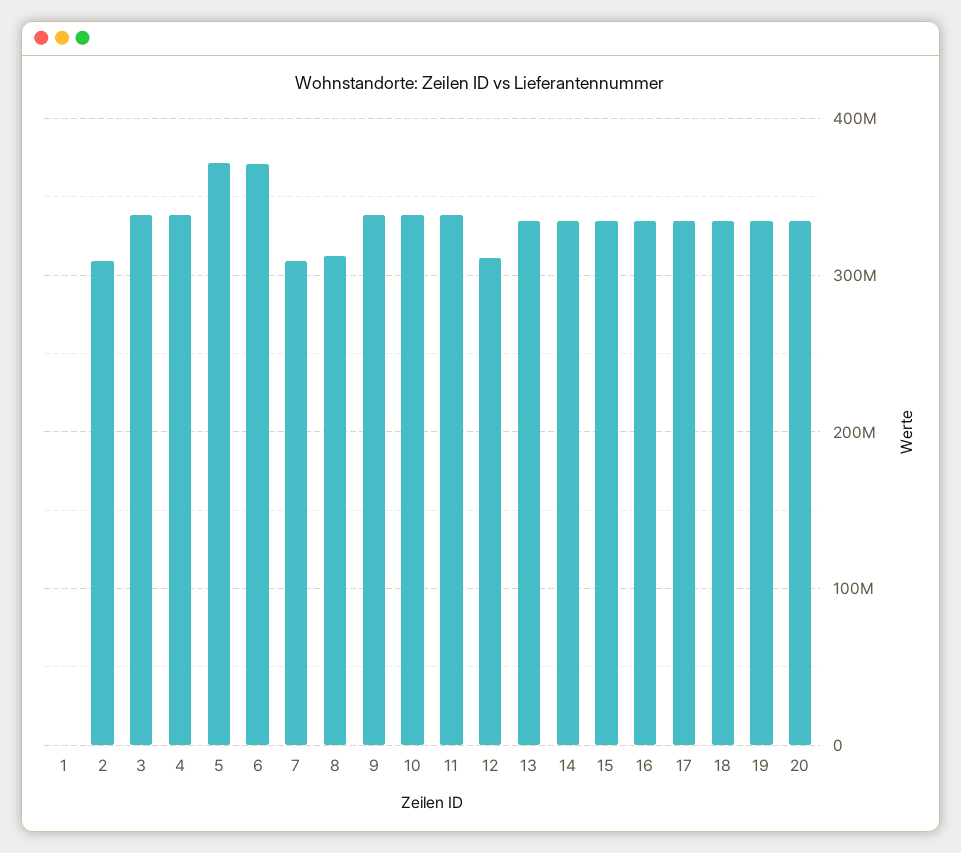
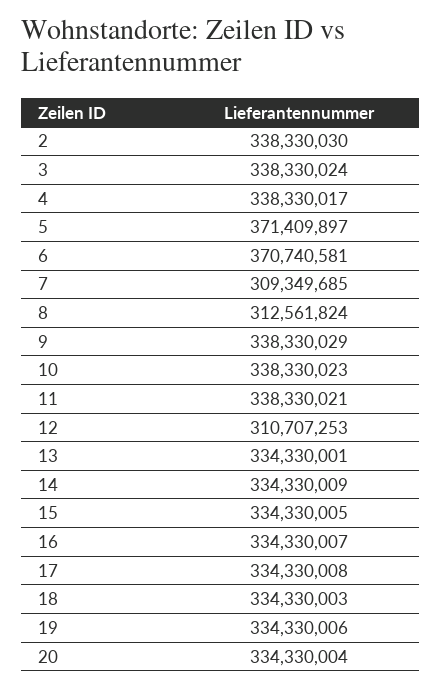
1: 0 -> none
2: 310000000 -> 338330030

